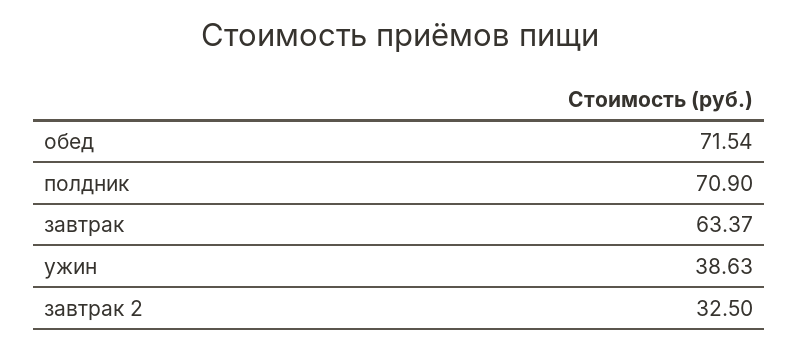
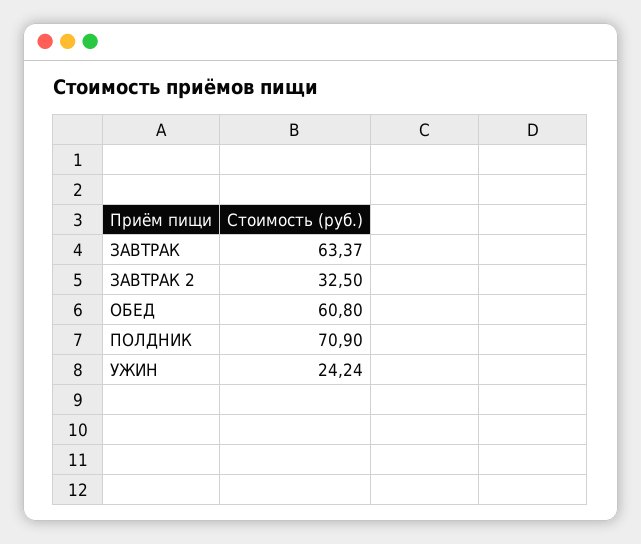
обед: 71.54 -> 60.8
ужин: 38.63 -> 24.24

